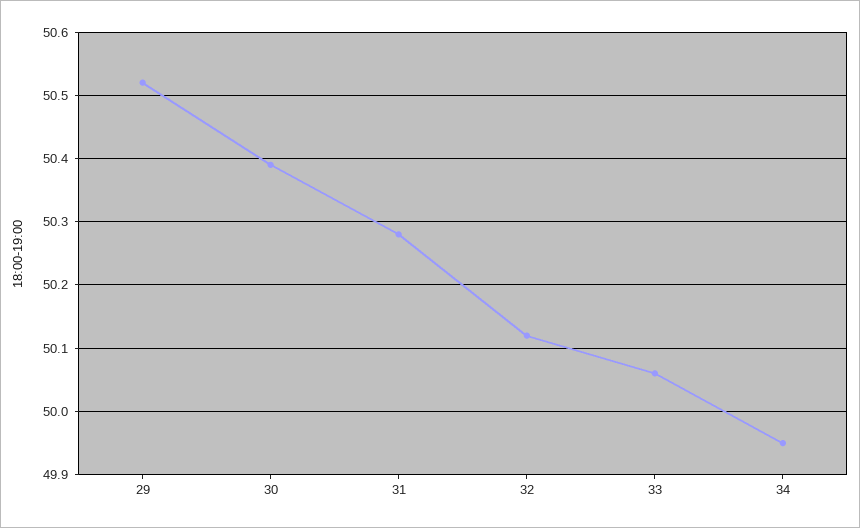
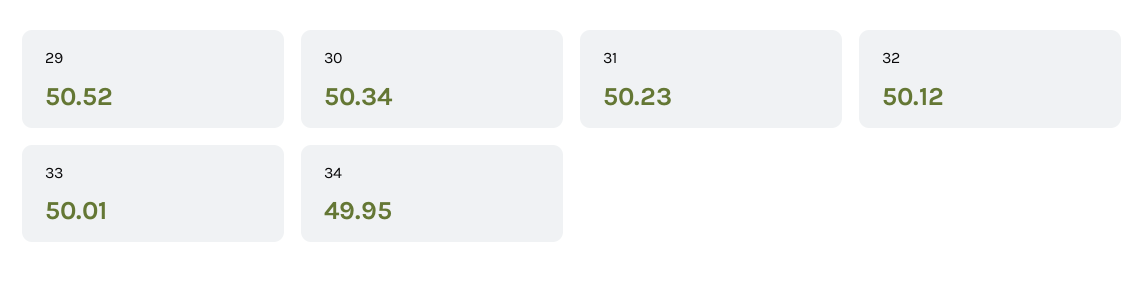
30: 50.39 -> 50.34
31: 50.28 -> 50.23
33: 50.06 -> 50.01

